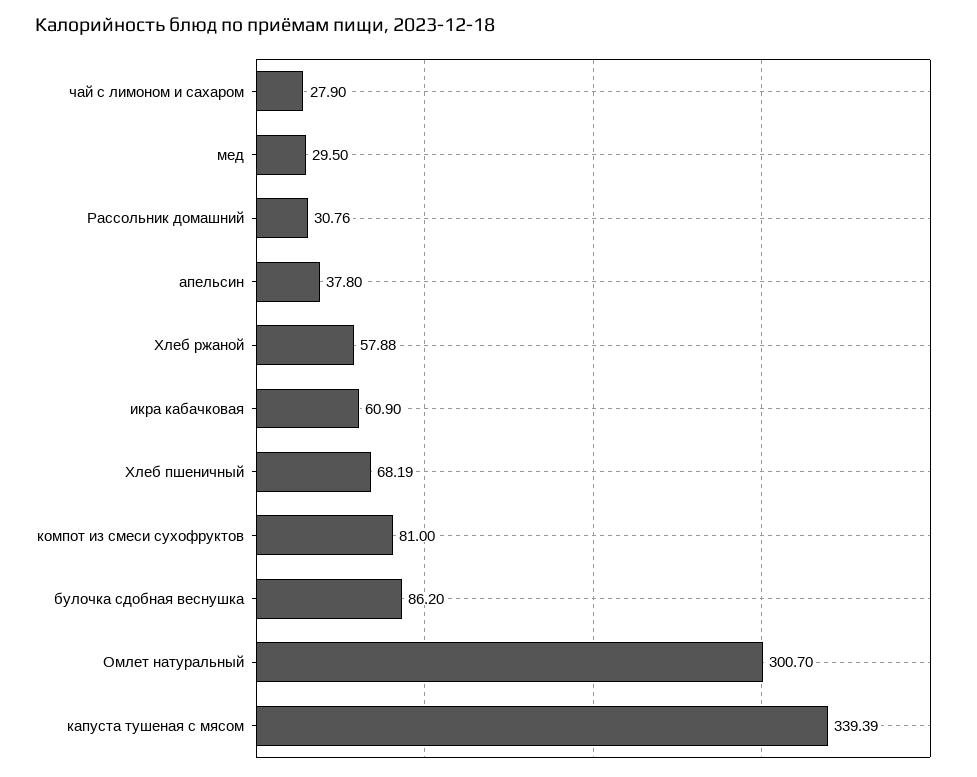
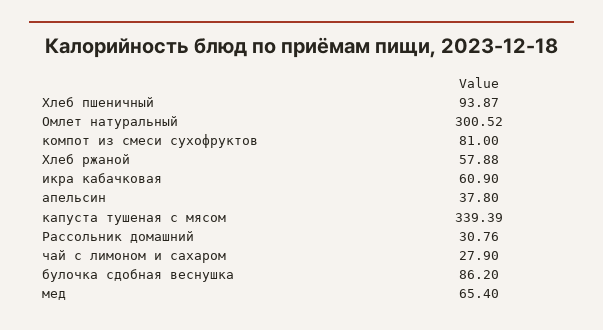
мед: 29.5 -> 65.4
Хлеб пшеничный: 68.19 -> 93.87
Омлет натуральный: 300.7 -> 300.52

